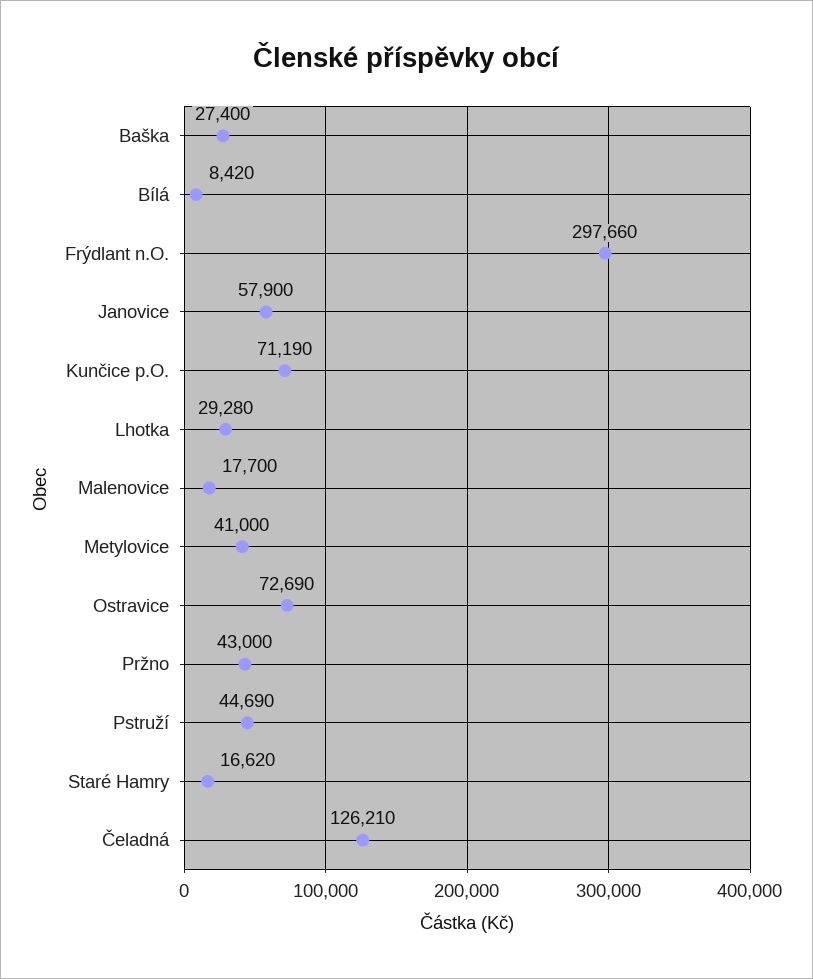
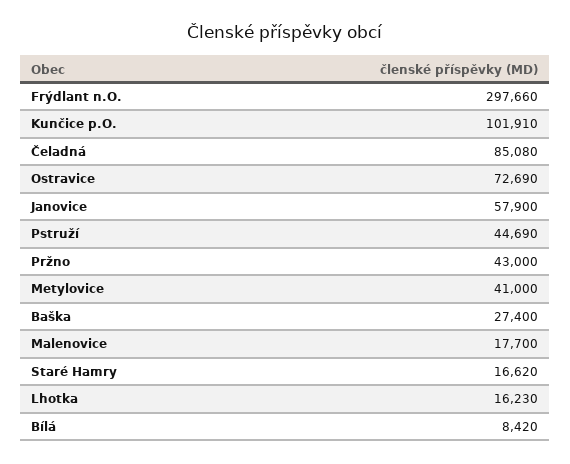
Kunčice p.O.: 71190 -> 101910
Lhotka: 29280 -> 16230
Čeladná: 126210 -> 85080

